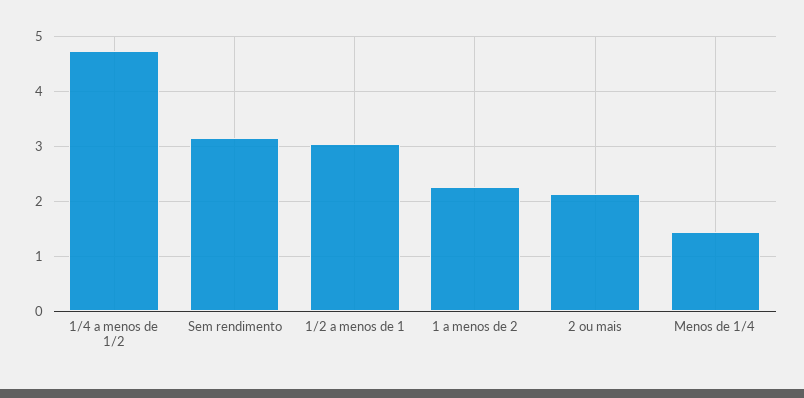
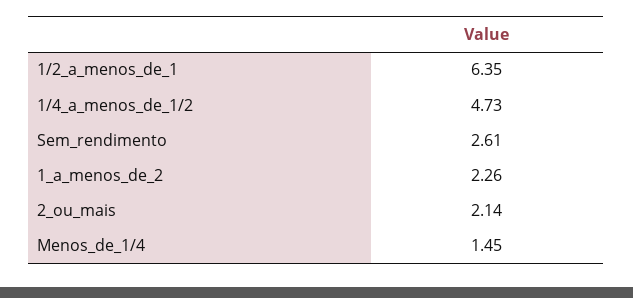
Sem rendimento: 3.2 -> 2.61
1/2 a menos de 1: 3 -> 6.35

